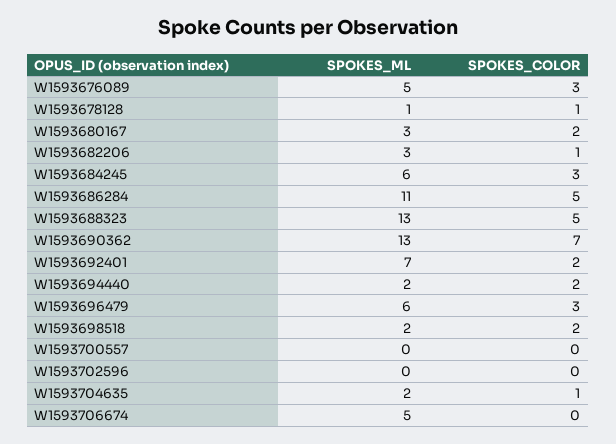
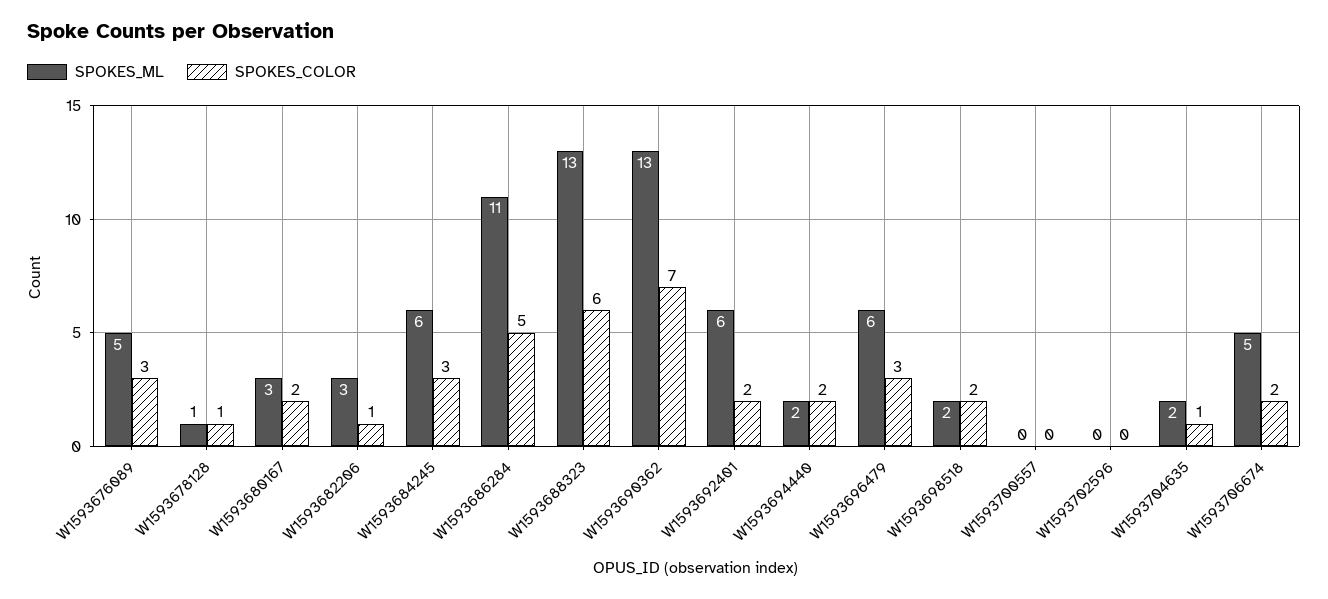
SPOKES_COLOR, W1593688323: 5 -> 6
SPOKES_ML, W1593692401: 7 -> 6
SPOKES_COLOR, W1593706674: 0 -> 2

